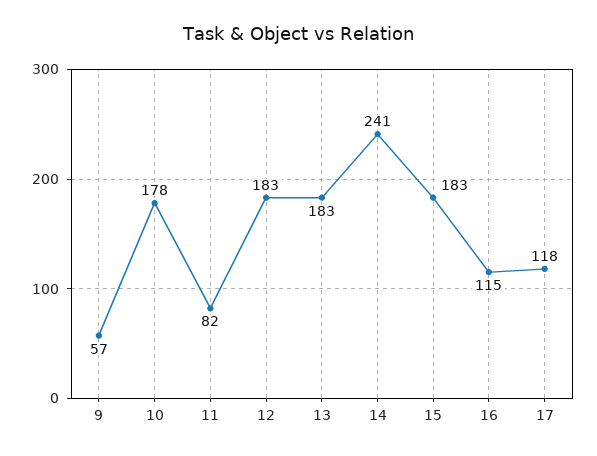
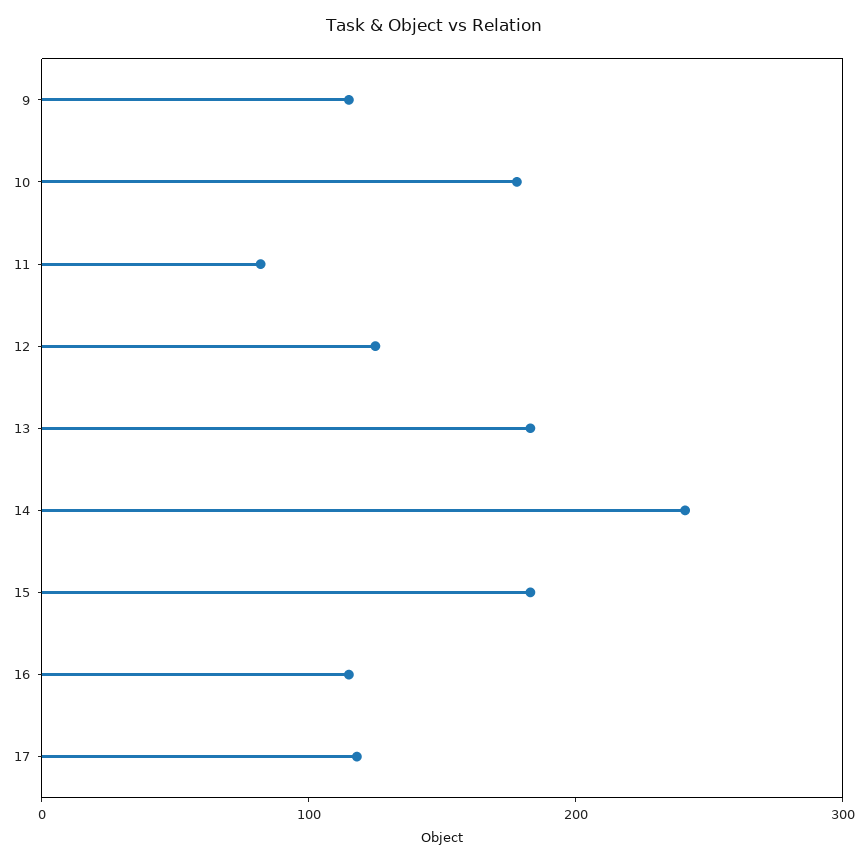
9: 57 -> 120
12: 183 -> 120

